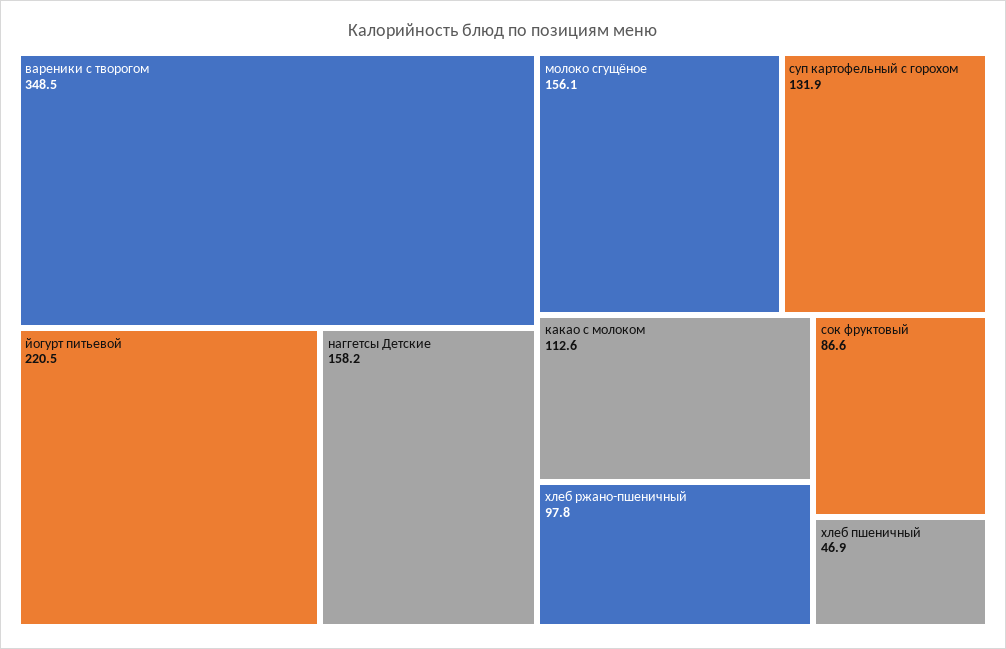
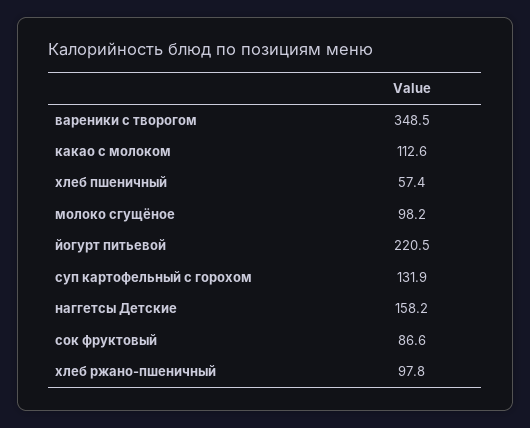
молоко сгущёное: 156.1 -> 98.2
хлеб пшеничный: 46.9 -> 57.4

